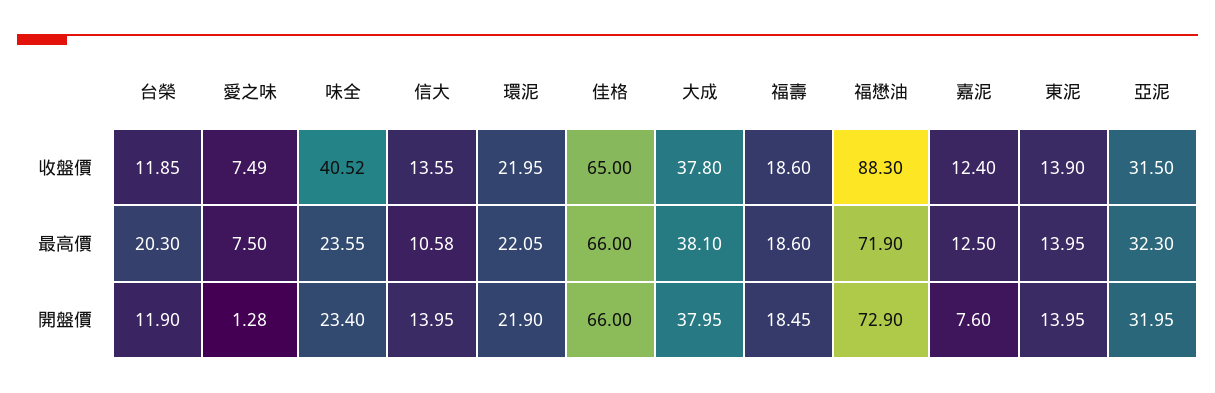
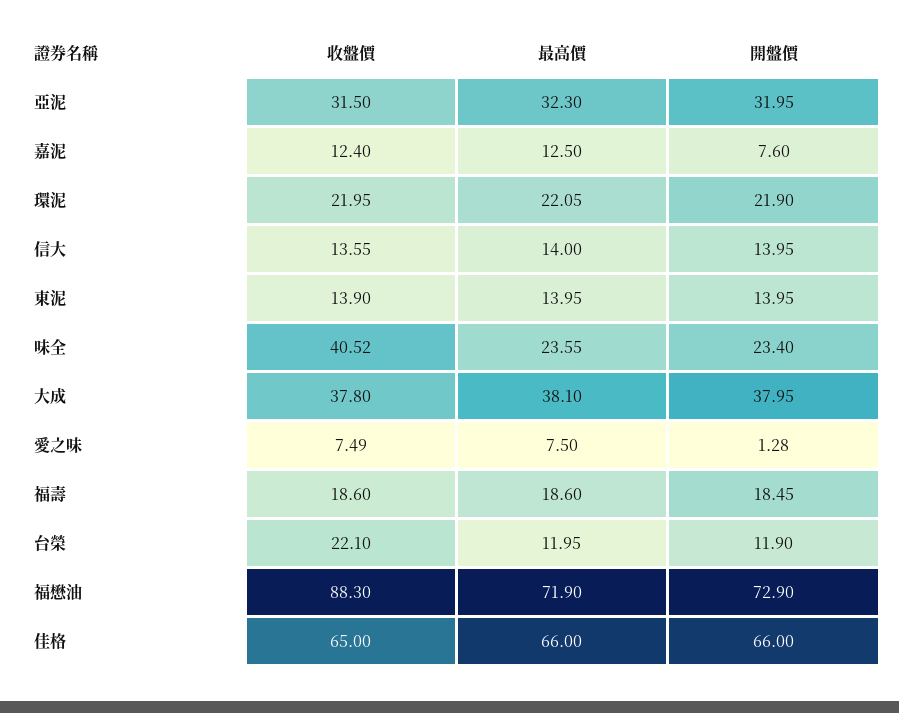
台榮, 收盤價: 11.85 -> 22.1
台榮, 最高價: 20.3 -> 11.95
信大, 最高價: 10.58 -> 14

